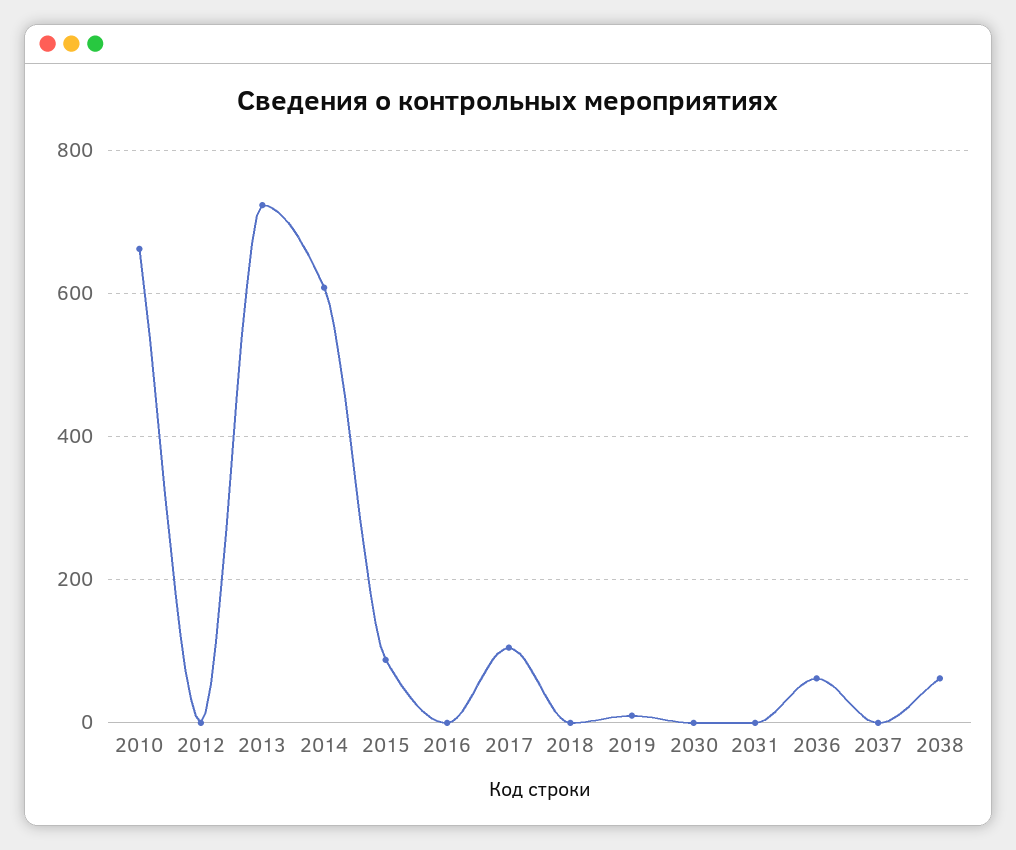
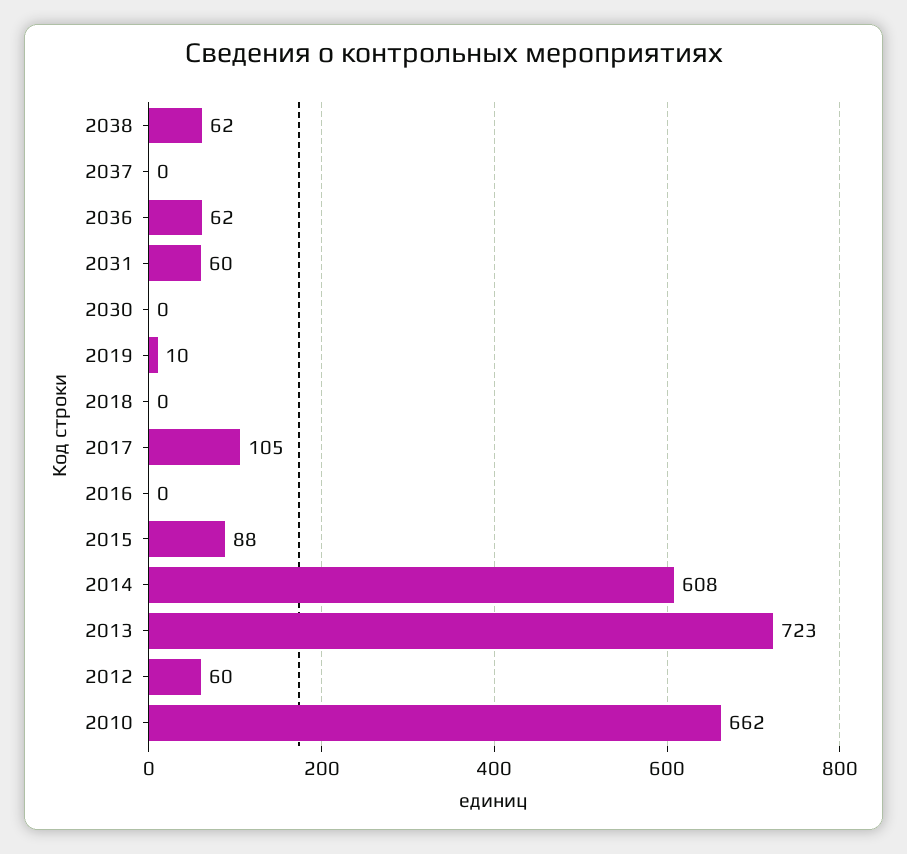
2012: 0 -> 60
2031: 0 -> 60

